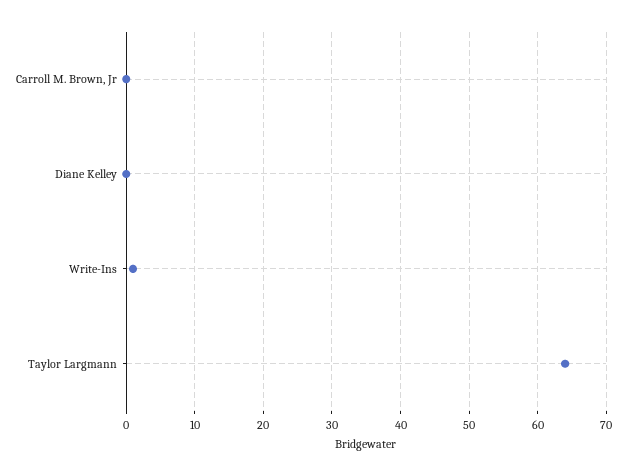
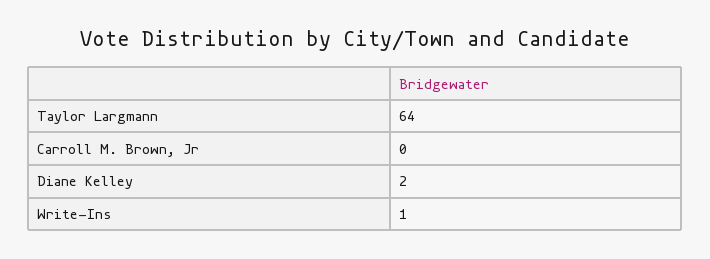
Diane Kelley: 0 -> 2

